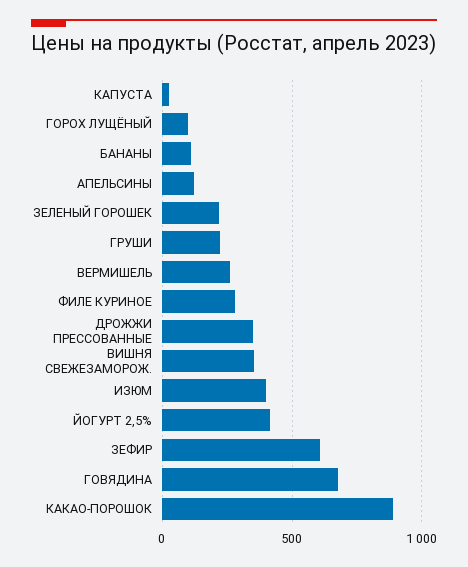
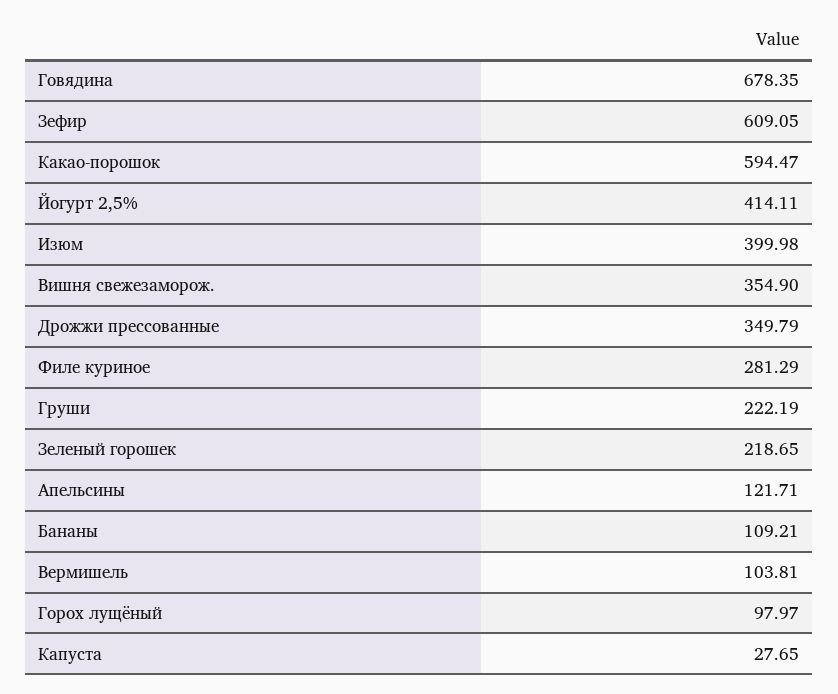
ВЕРМИШЕЛЬ: 250 -> 103.81
КАКАО-ПОРОШОК: 900 -> 594.47

